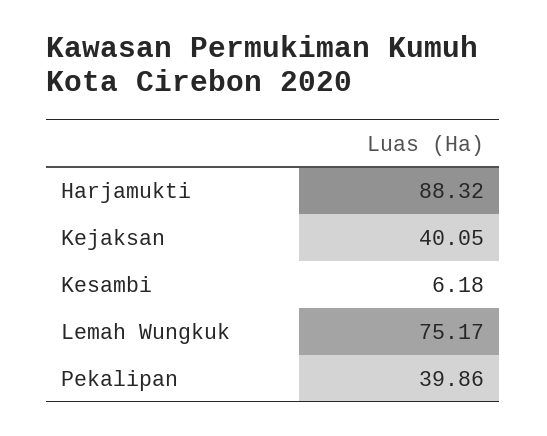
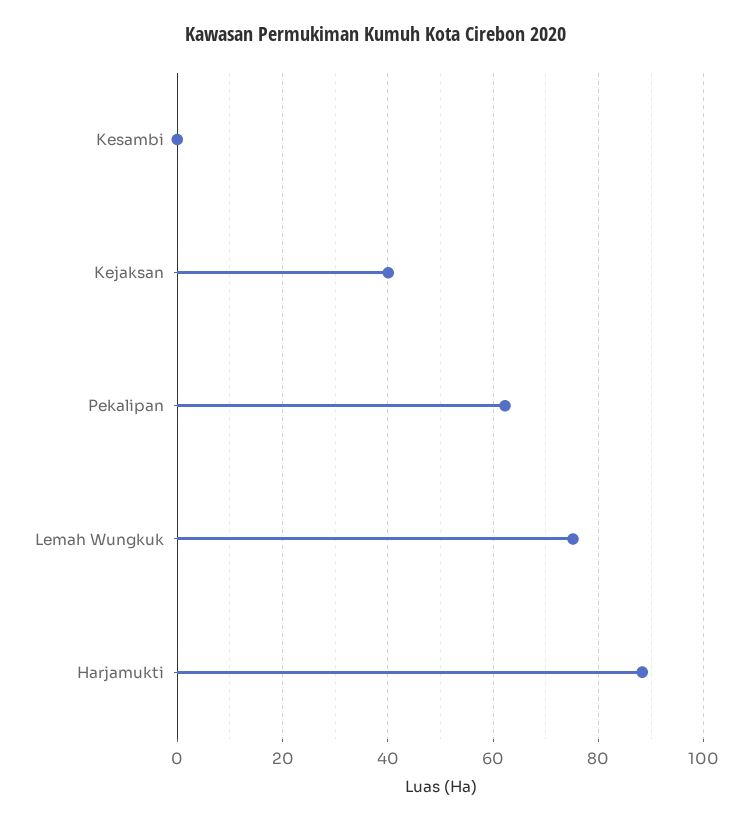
Kesambi: 6.18 -> 0
Pekalipan: 39.86 -> 62

